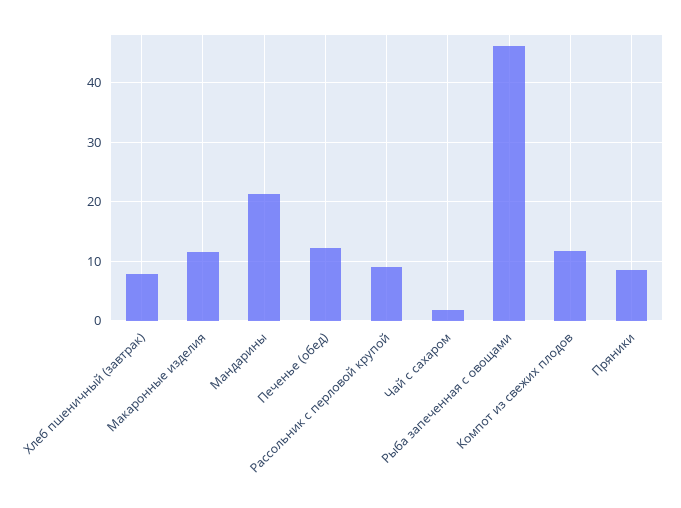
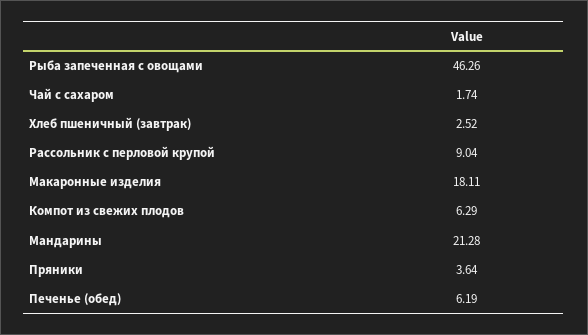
Хлеб пшеничный (завтрак): 8 -> 2.52
Макаронные изделия: 12 -> 18.11
Печенье (обед): 12 -> 6.19
Компот из свежих плодов: 12 -> 6.29
Пряники: 8 -> 3.64

